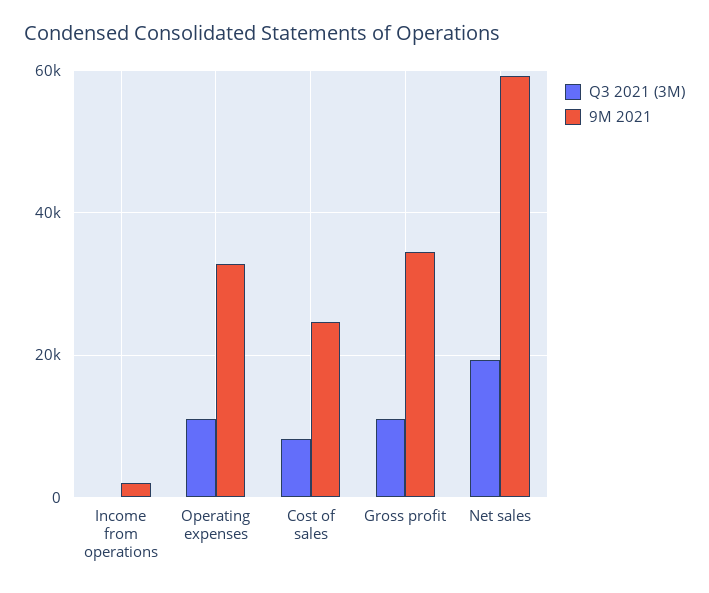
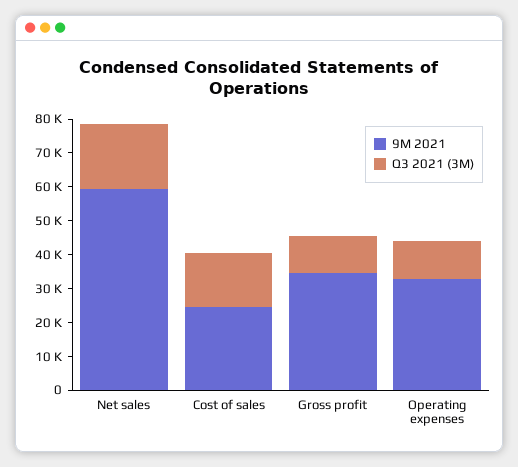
Q3 2021 (3M), Income from operations: 0 -> none
9M 2021, Income from operations: 2000 -> none
Q3 2021 (3M), Cost of sales: 8000 -> 15000

